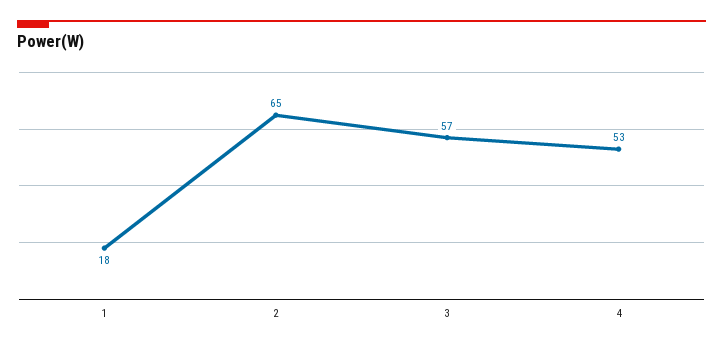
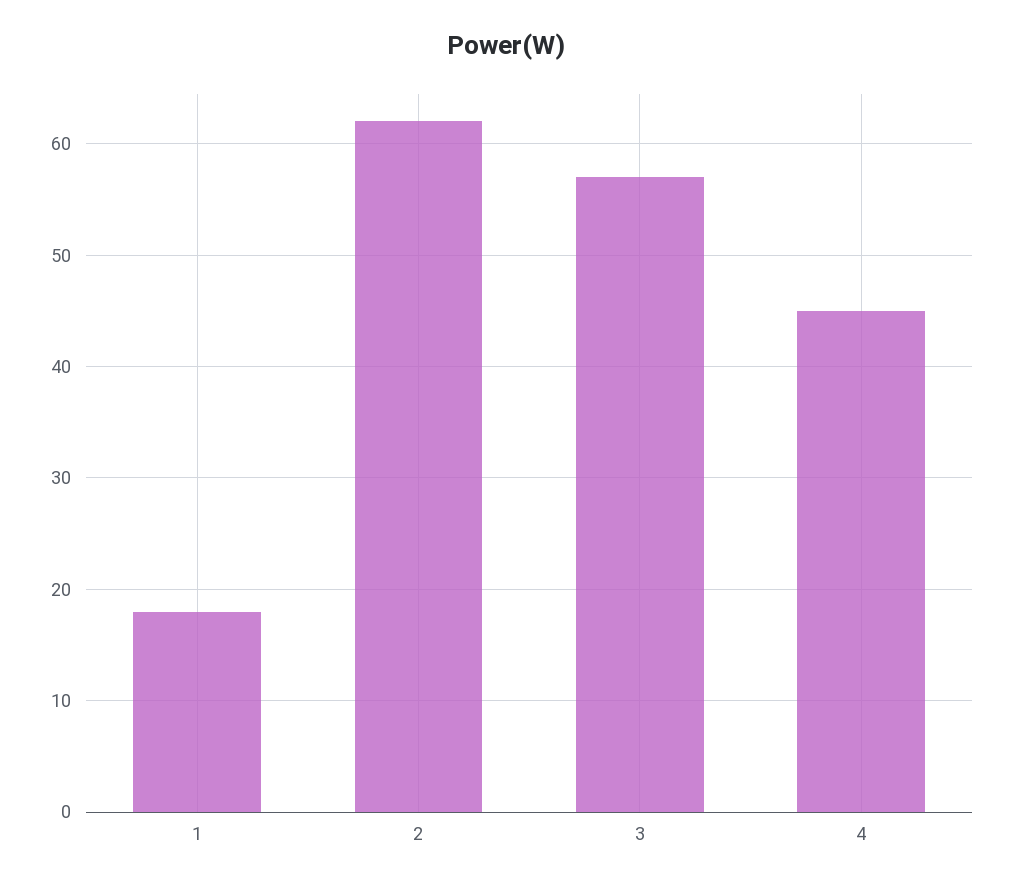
2: 65 -> 62
4: 53 -> 45

